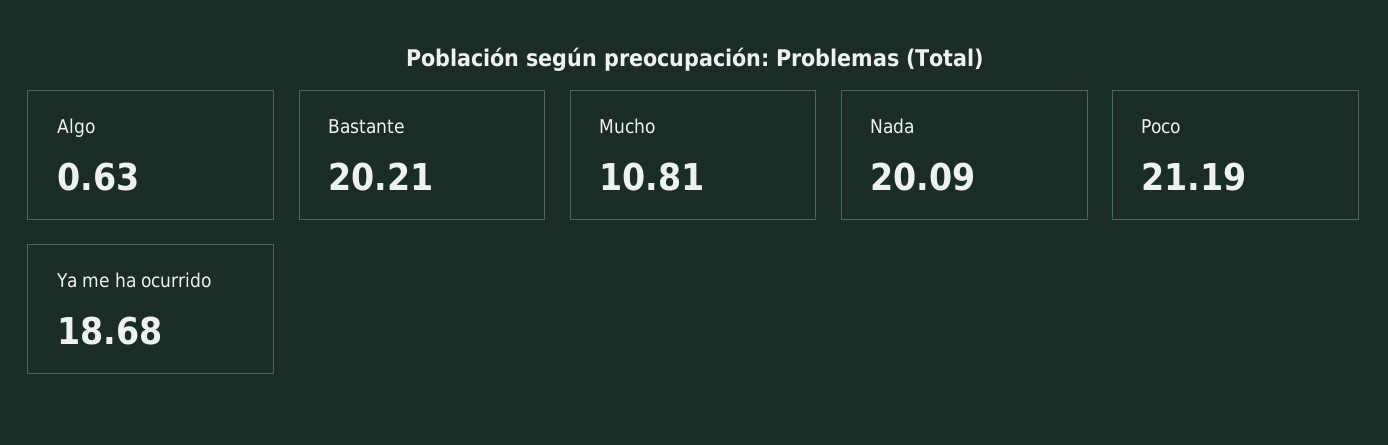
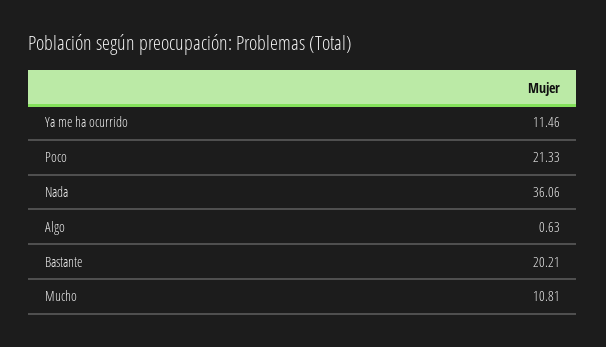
Nada: 20.09 -> 36.06
Poco: 21.19 -> 21.33
Ya me ha ocurrido: 18.68 -> 11.46

